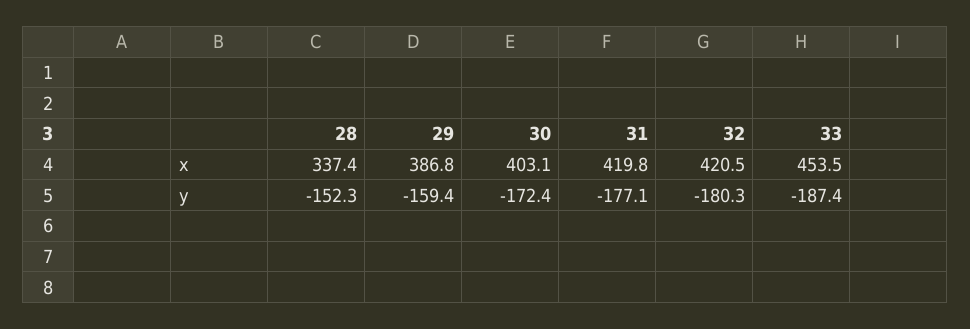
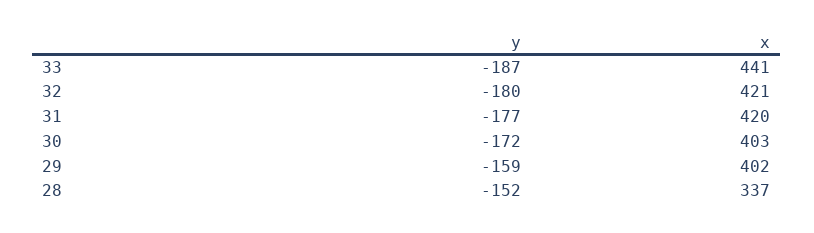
29, x: 386.8 -> 402
33, x: 453.5 -> 441

